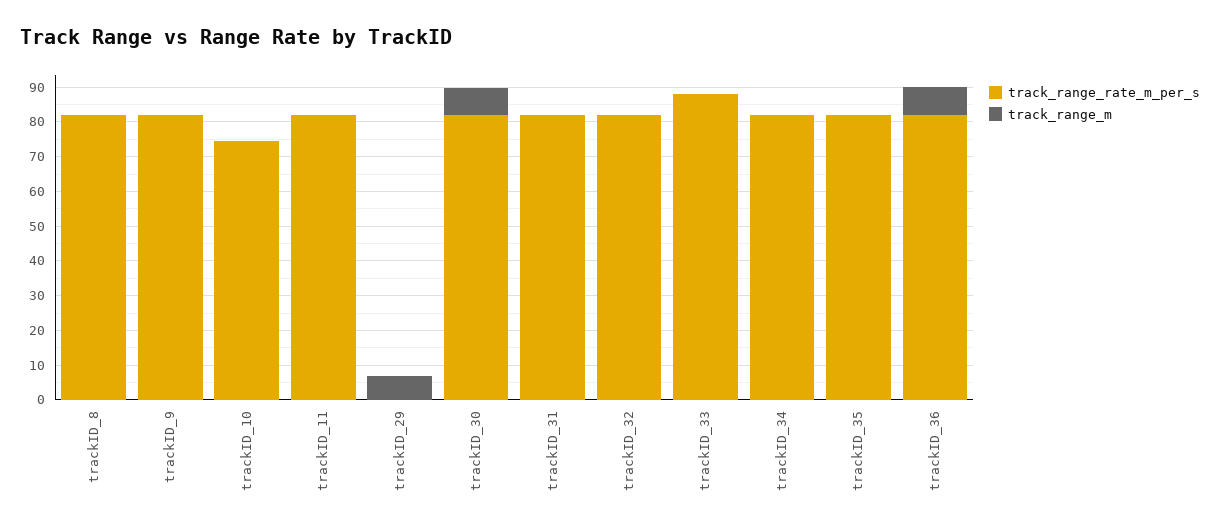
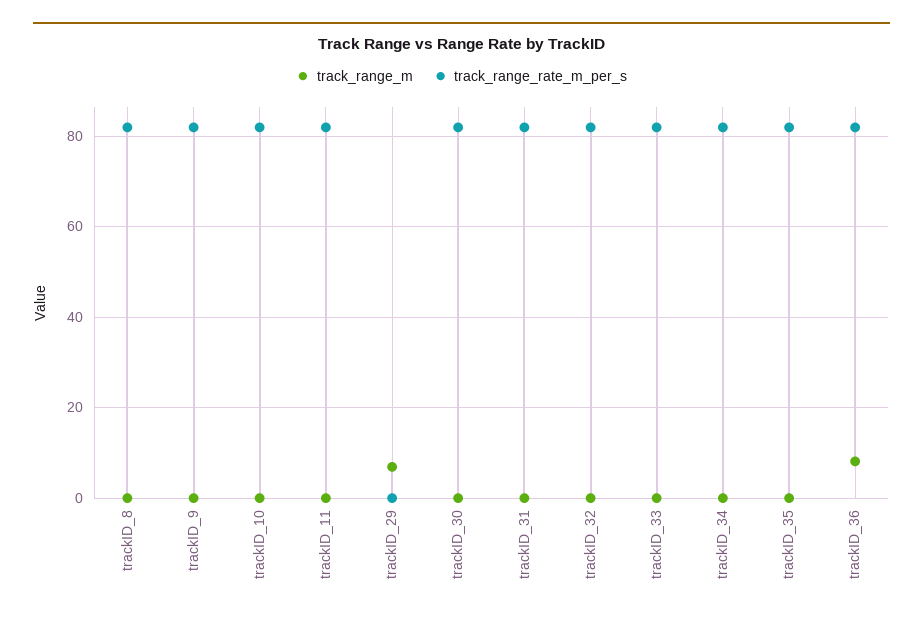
track_range_rate_m_per_s, trackID_10: 75 -> 82
track_range_m, trackID_30: 7.5 -> 0
track_range_rate_m_per_s, trackID_33: 87.5 -> 82

